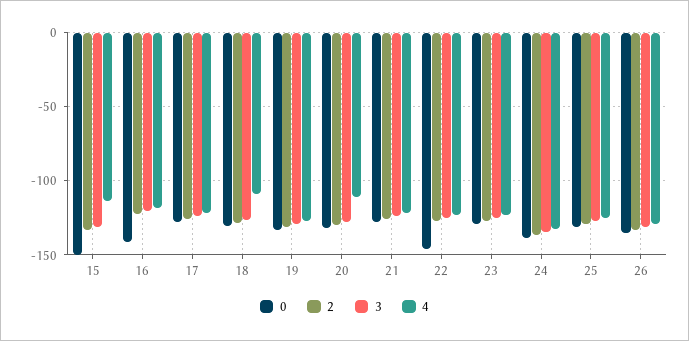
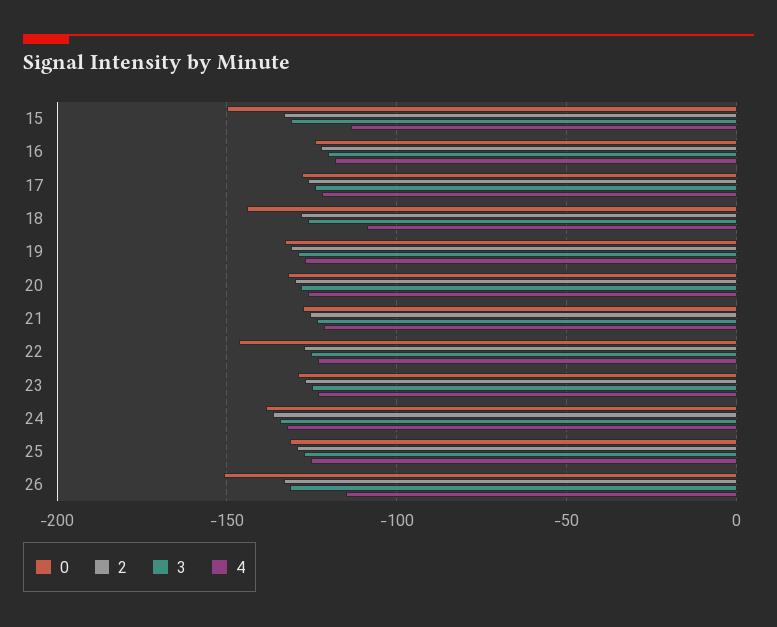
0, 16: -140 -> -125
0, 18: -130 -> -145
4, 20: -110 -> -125
0, 26: -135 -> -150
4, 26: -130 -> -115

